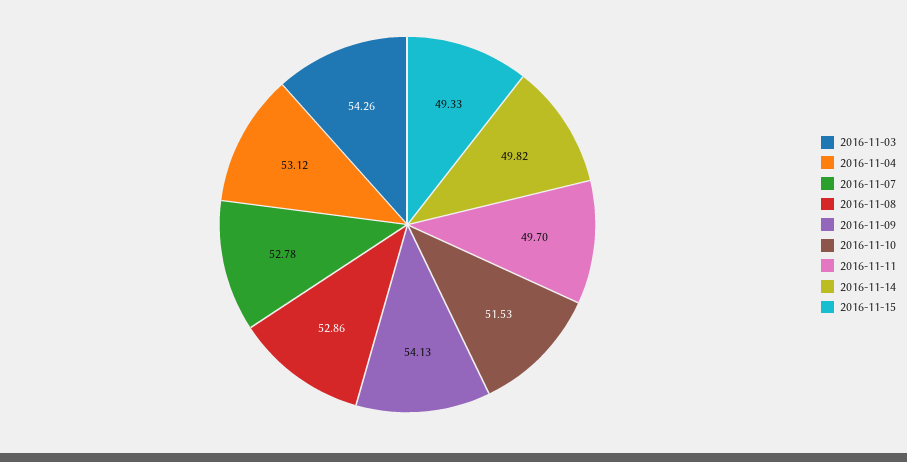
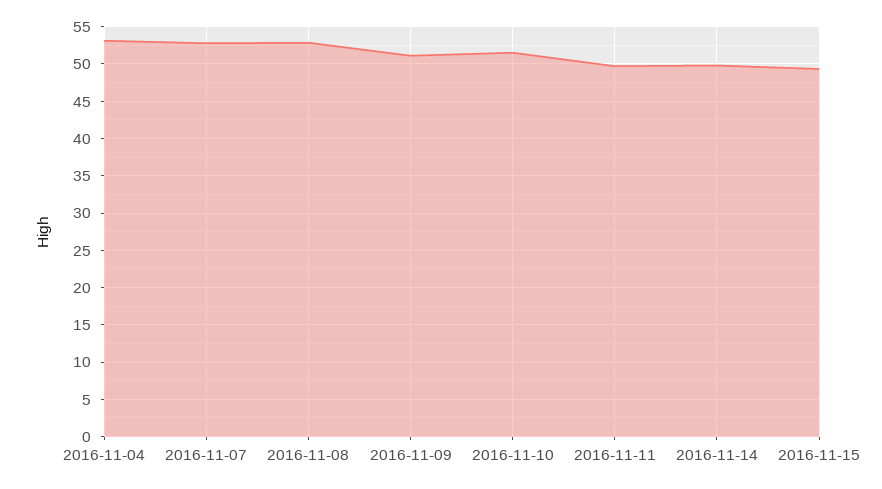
2016-11-03: 54.26 -> none
2016-11-09: 54.13 -> 51

